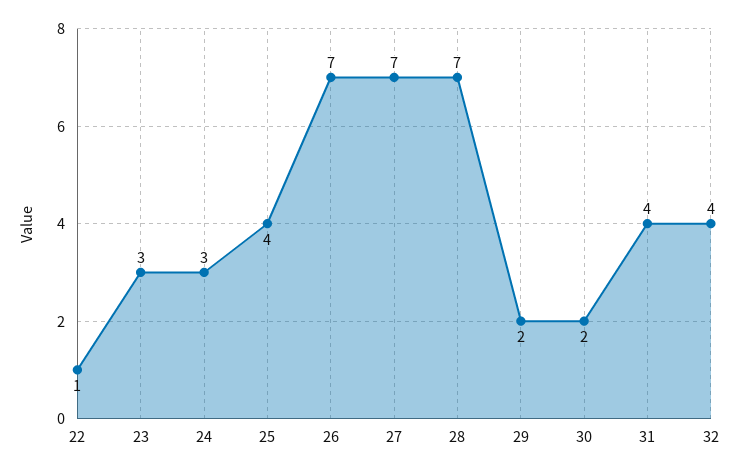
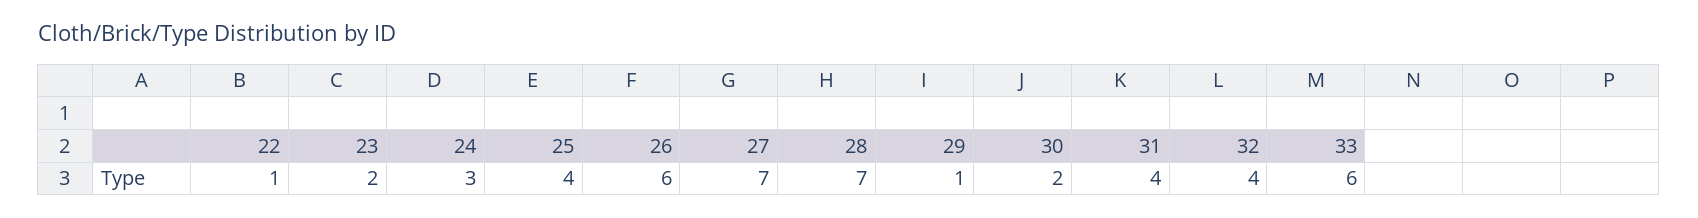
23: 3 -> 2
26: 7 -> 6
29: 2 -> 1
33: none -> 6

